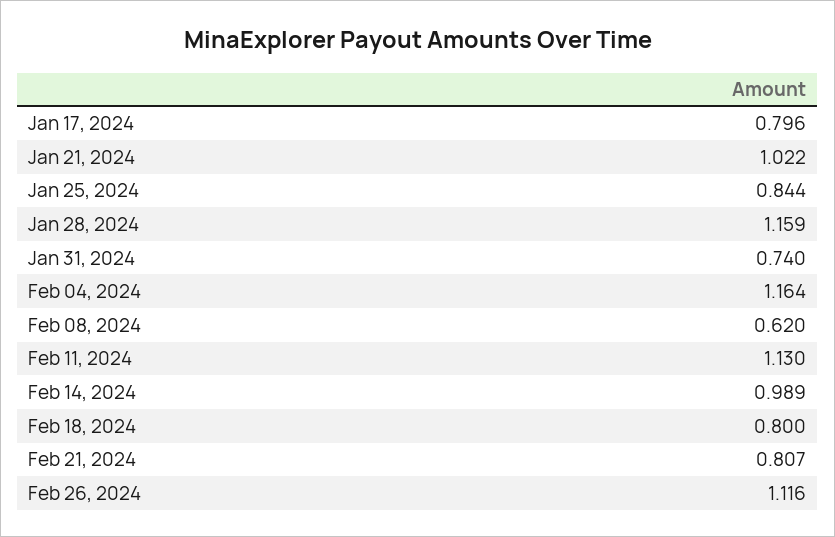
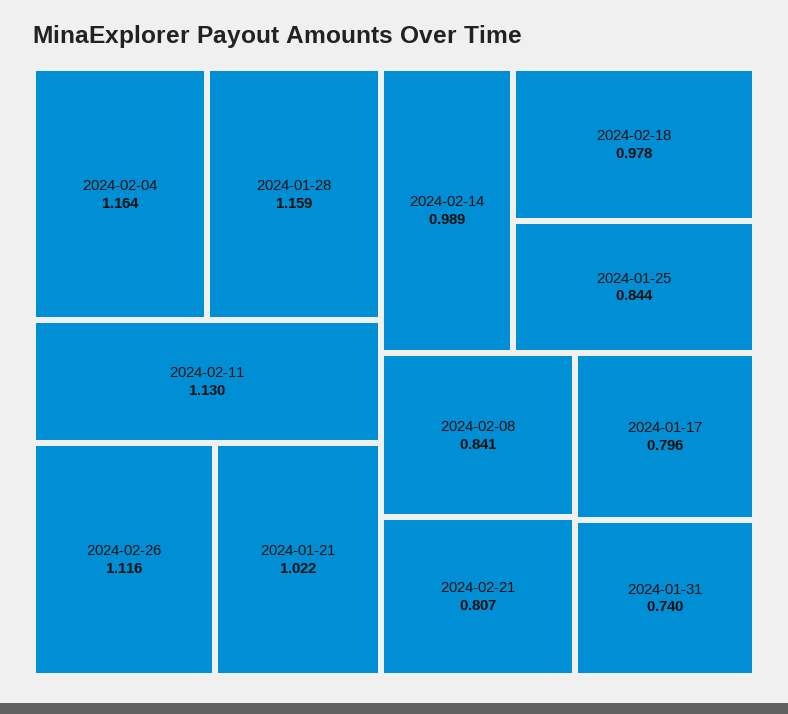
Feb 08, 2024: 0.62 -> 0.841
Feb 18, 2024: 0.8 -> 0.978

